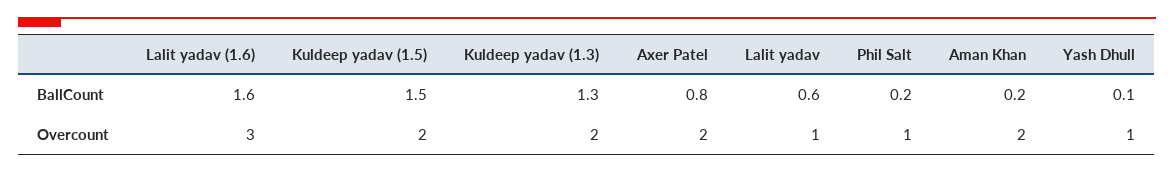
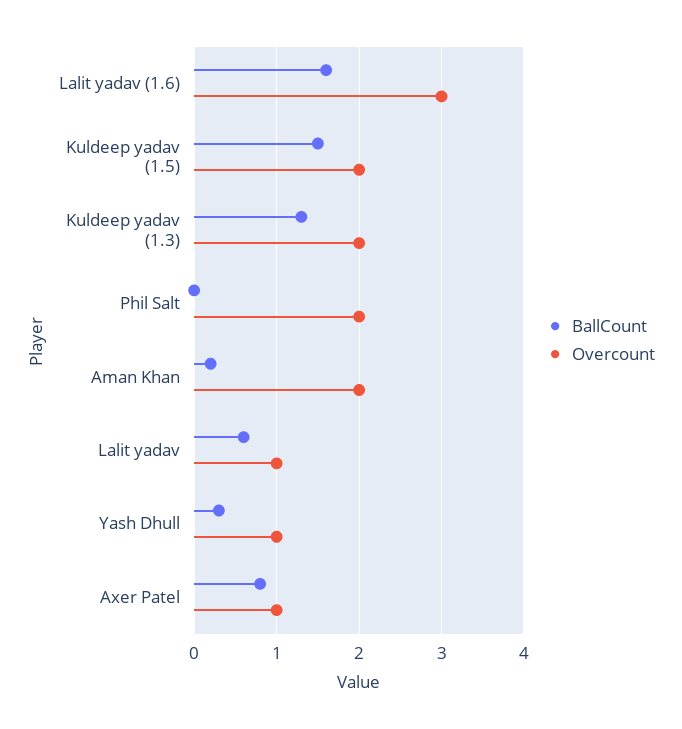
BallCount, Phil Salt: 0.2 -> 0
BallCount, Yash Dhull: 0.1 -> 0.3
Overcount, Axer Patel: 2 -> 1
Overcount, Phil Salt: 1 -> 2

